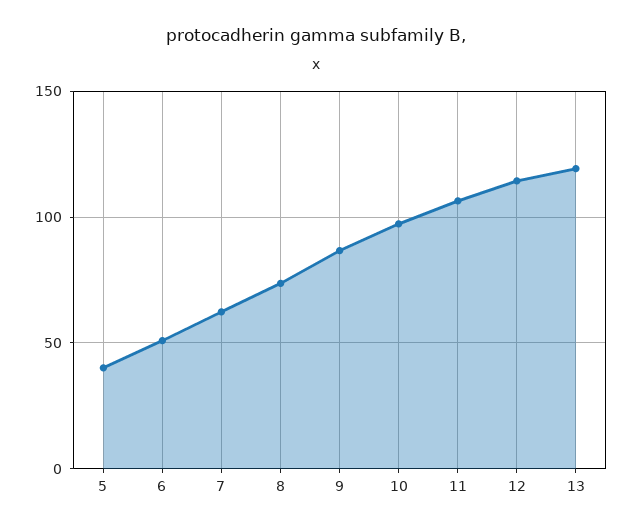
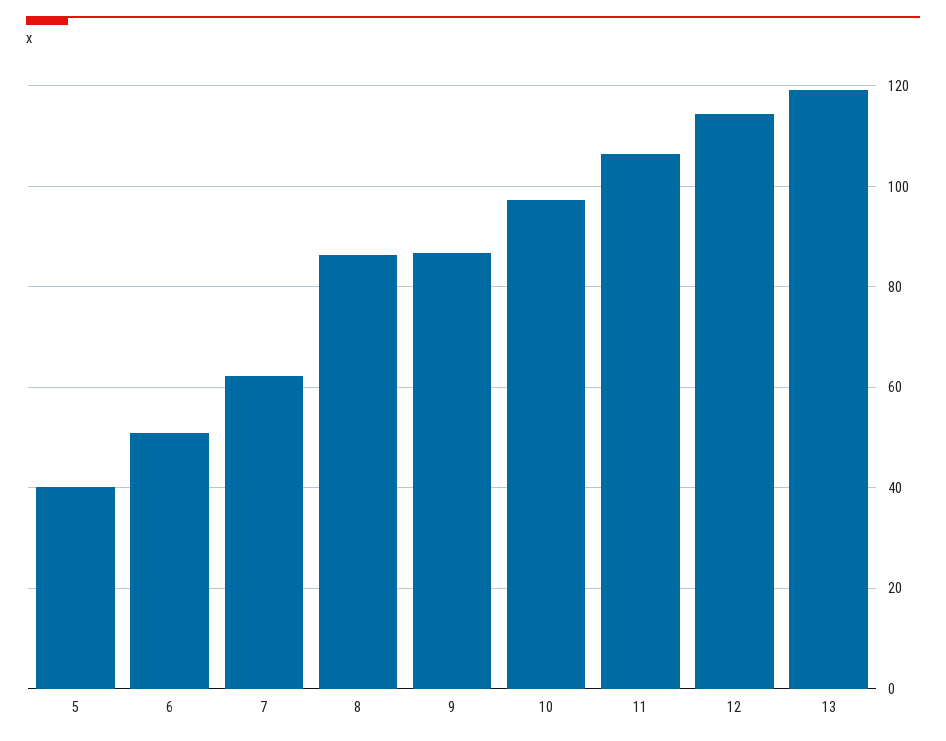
8: 75 -> 86

